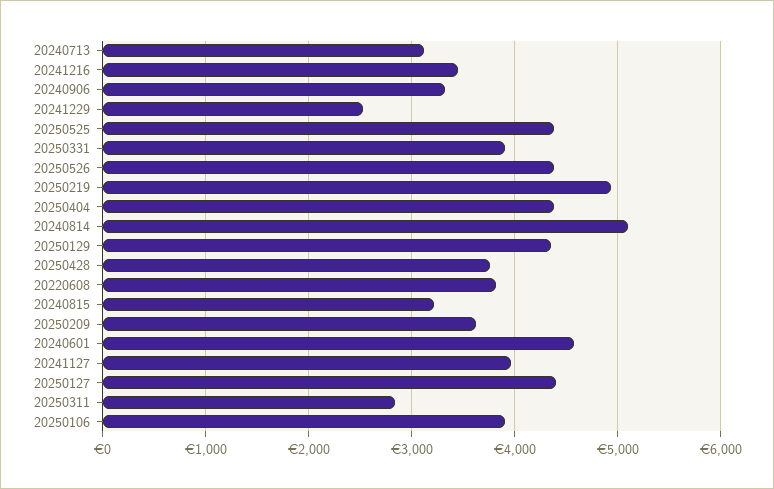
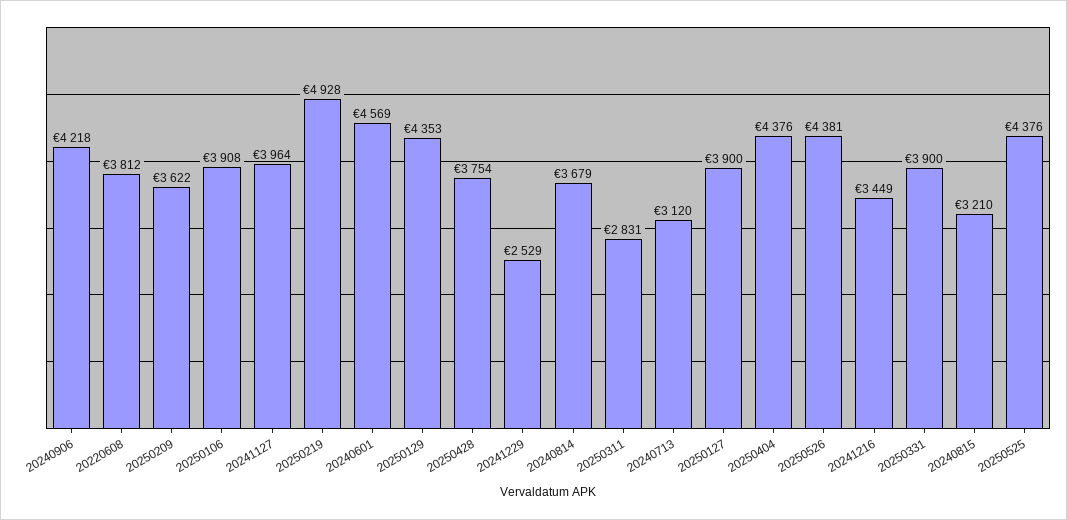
20240906: 3300 -> 4218
20240814: 5100 -> 3679
20250127: 4400 -> 3900

